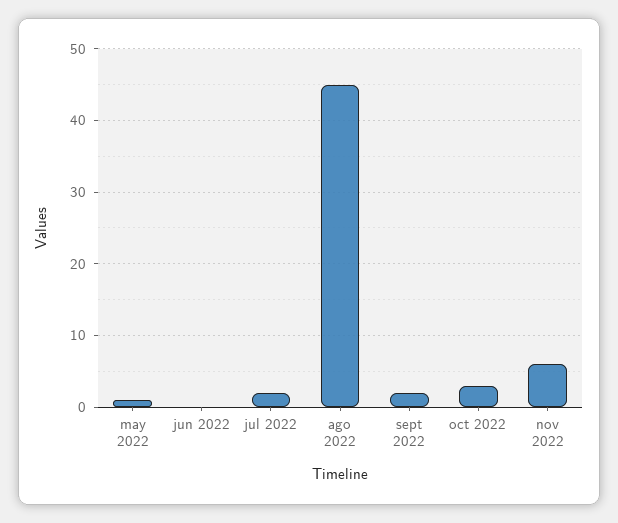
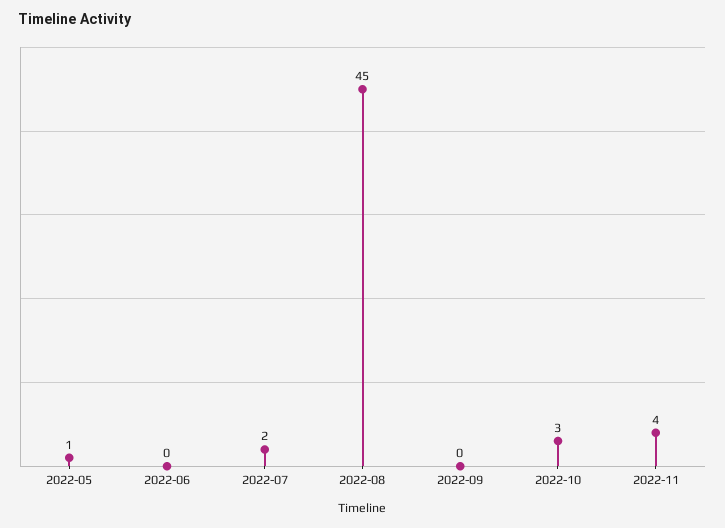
sept 2022: 2 -> 0
nov 2022: 6 -> 4

